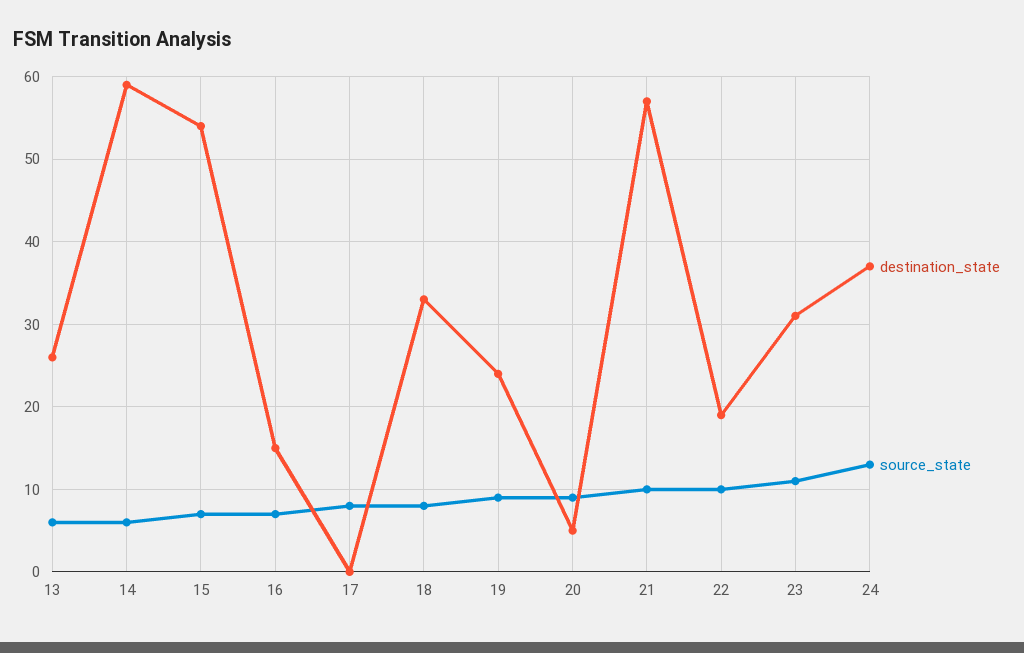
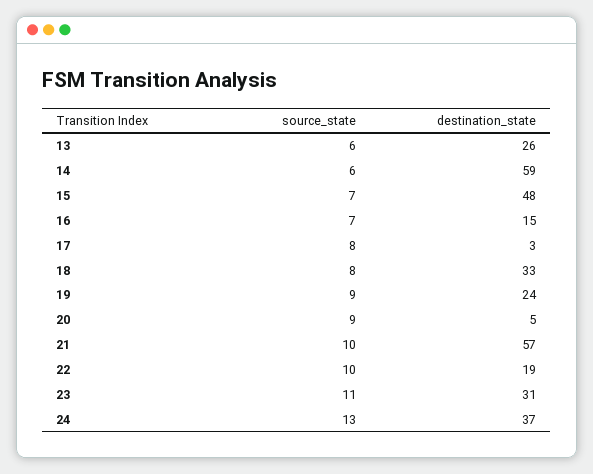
destination_state, 15: 54 -> 48
destination_state, 17: 0 -> 3

